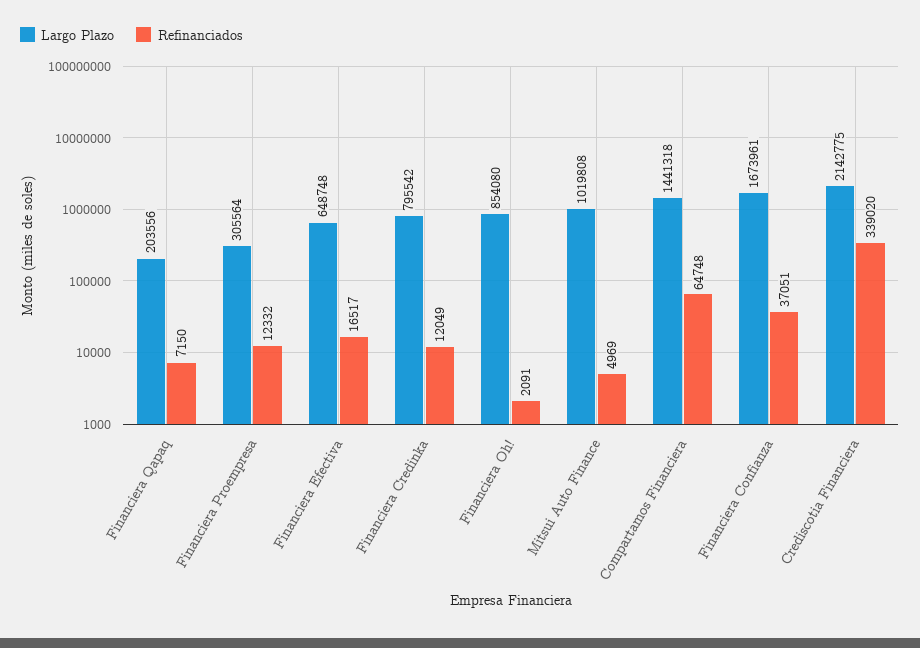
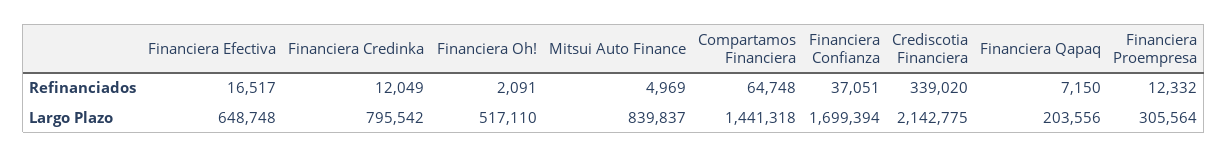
Largo Plazo, Financiera Oh!: 854080 -> 517110
Largo Plazo, Mitsui Auto Finance: 1019808 -> 839837
Largo Plazo, Financiera Confianza: 1673961 -> 1699394

